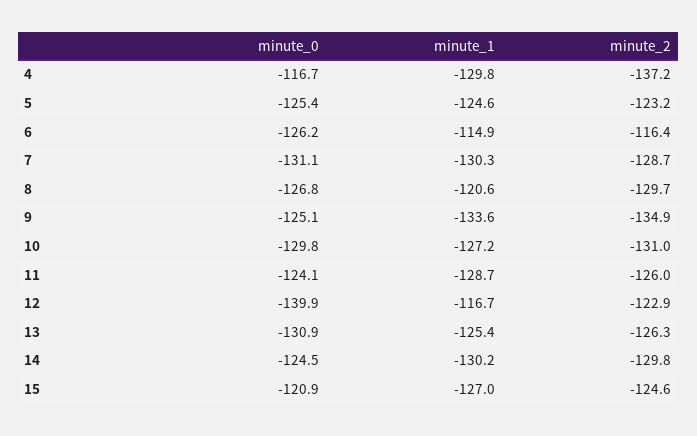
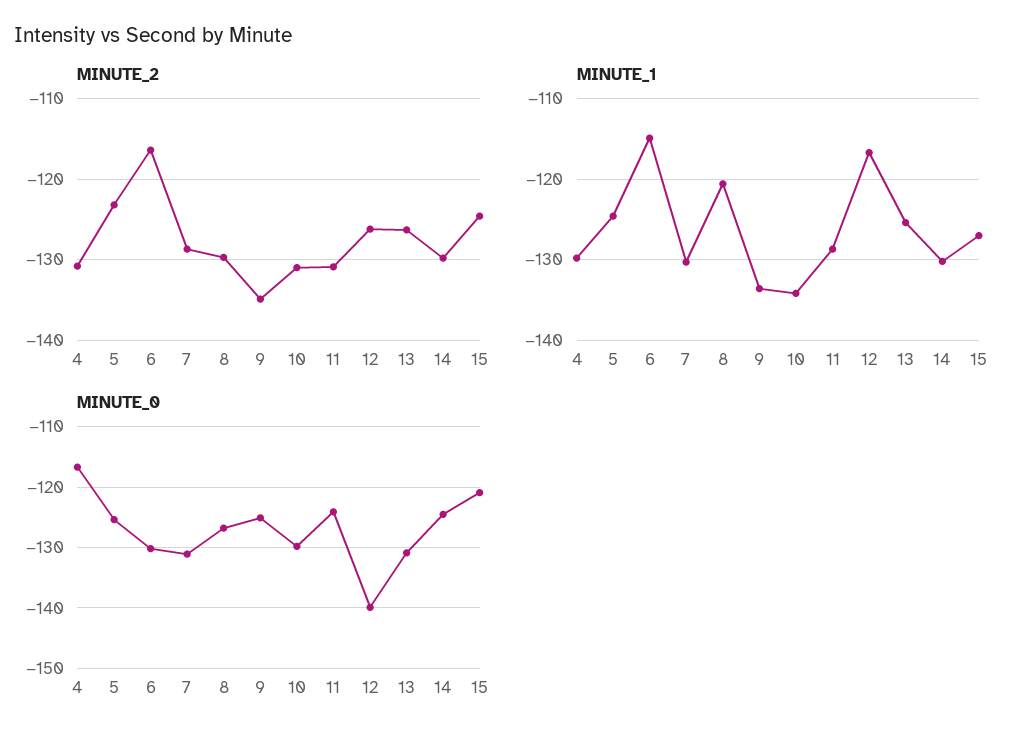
minute_2, 4: -137.2 -> -131
minute_0, 6: -126.2 -> -130
minute_1, 10: -127.2 -> -134
minute_2, 11: -126 -> -131
minute_2, 12: -122.9 -> -126

